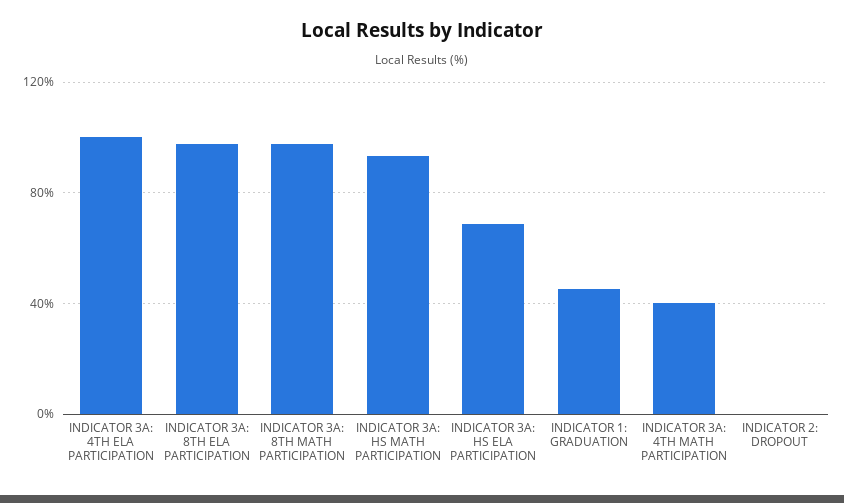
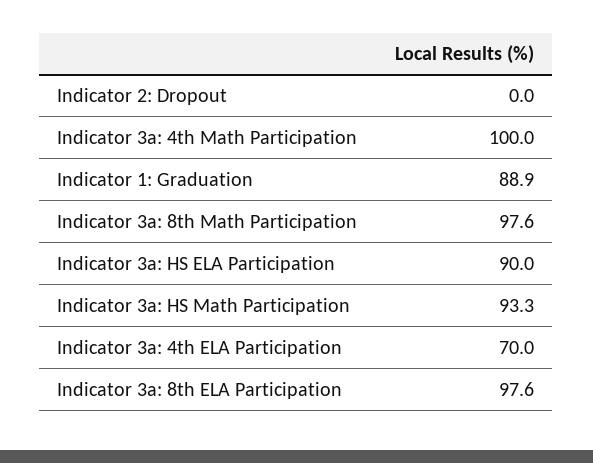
INDICATOR 3A: 4TH ELA PARTICIPATION: 100 -> 70
INDICATOR 3A: HS ELA PARTICIPATION: 70 -> 90
INDICATOR 1: GRADUATION: 45 -> 88.9
INDICATOR 3A: 4TH MATH PARTICIPATION: 40 -> 100

